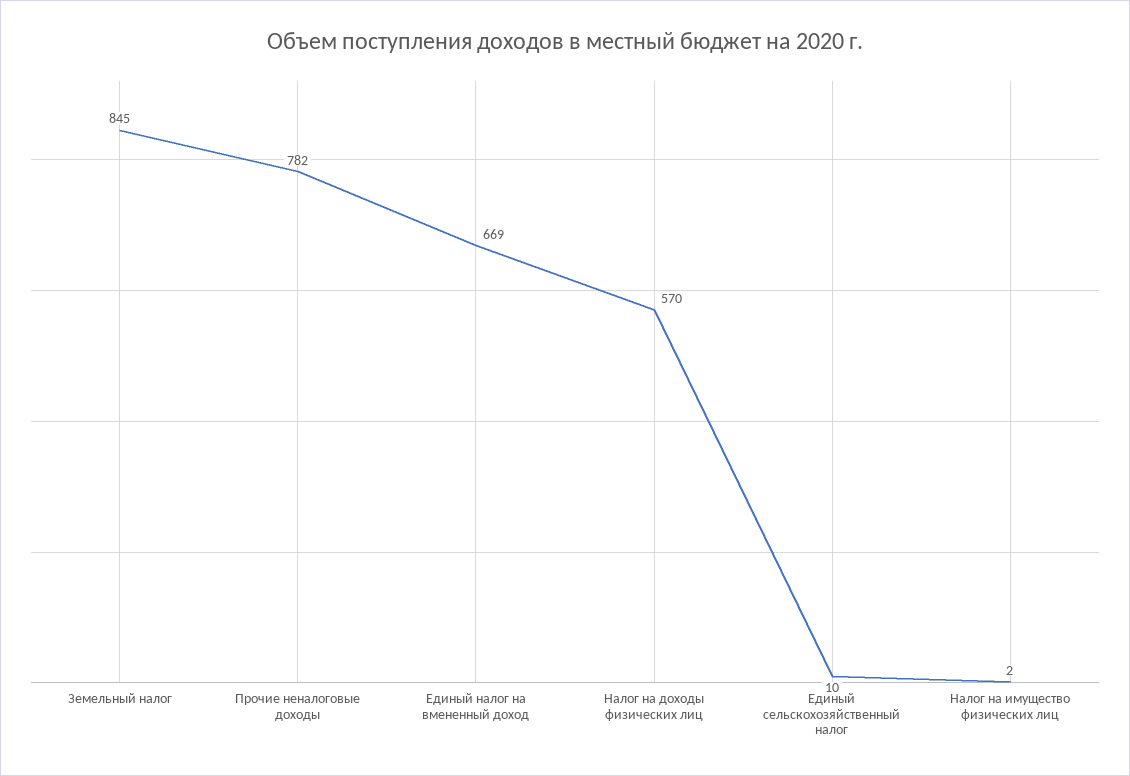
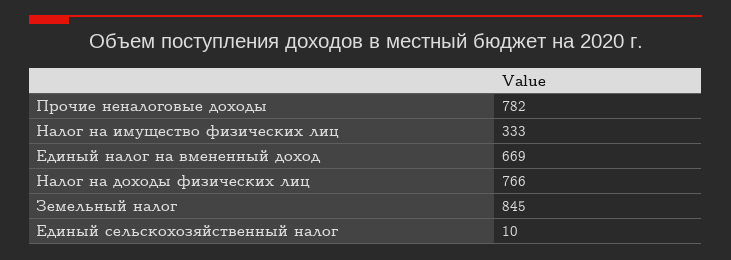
Налог на доходы физических лиц: 570 -> 766
Налог на имущество физических лиц: 2 -> 333

